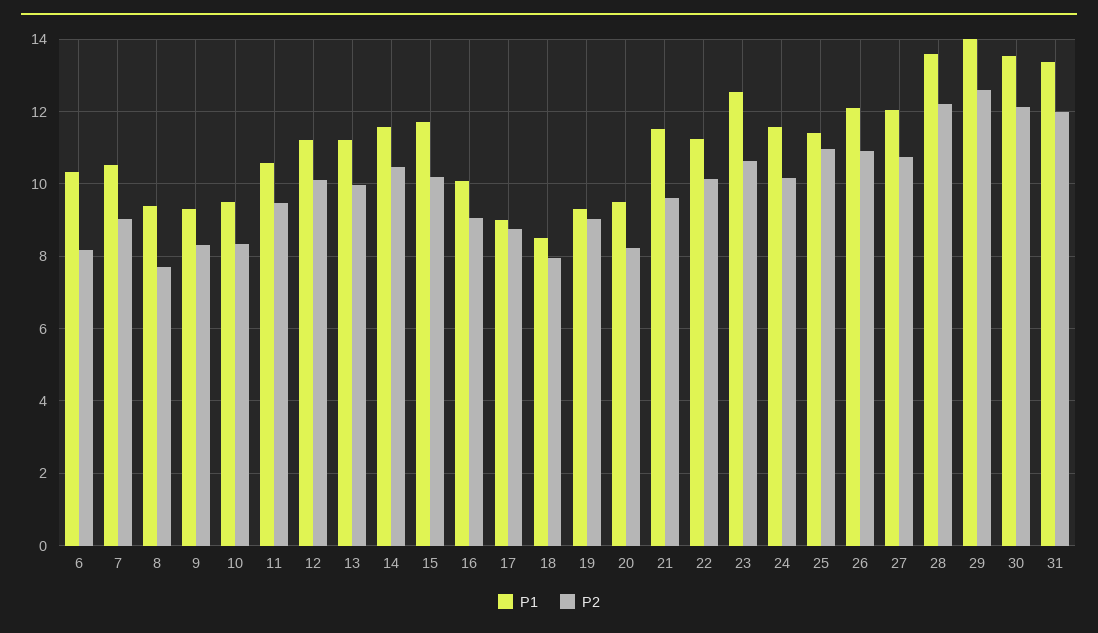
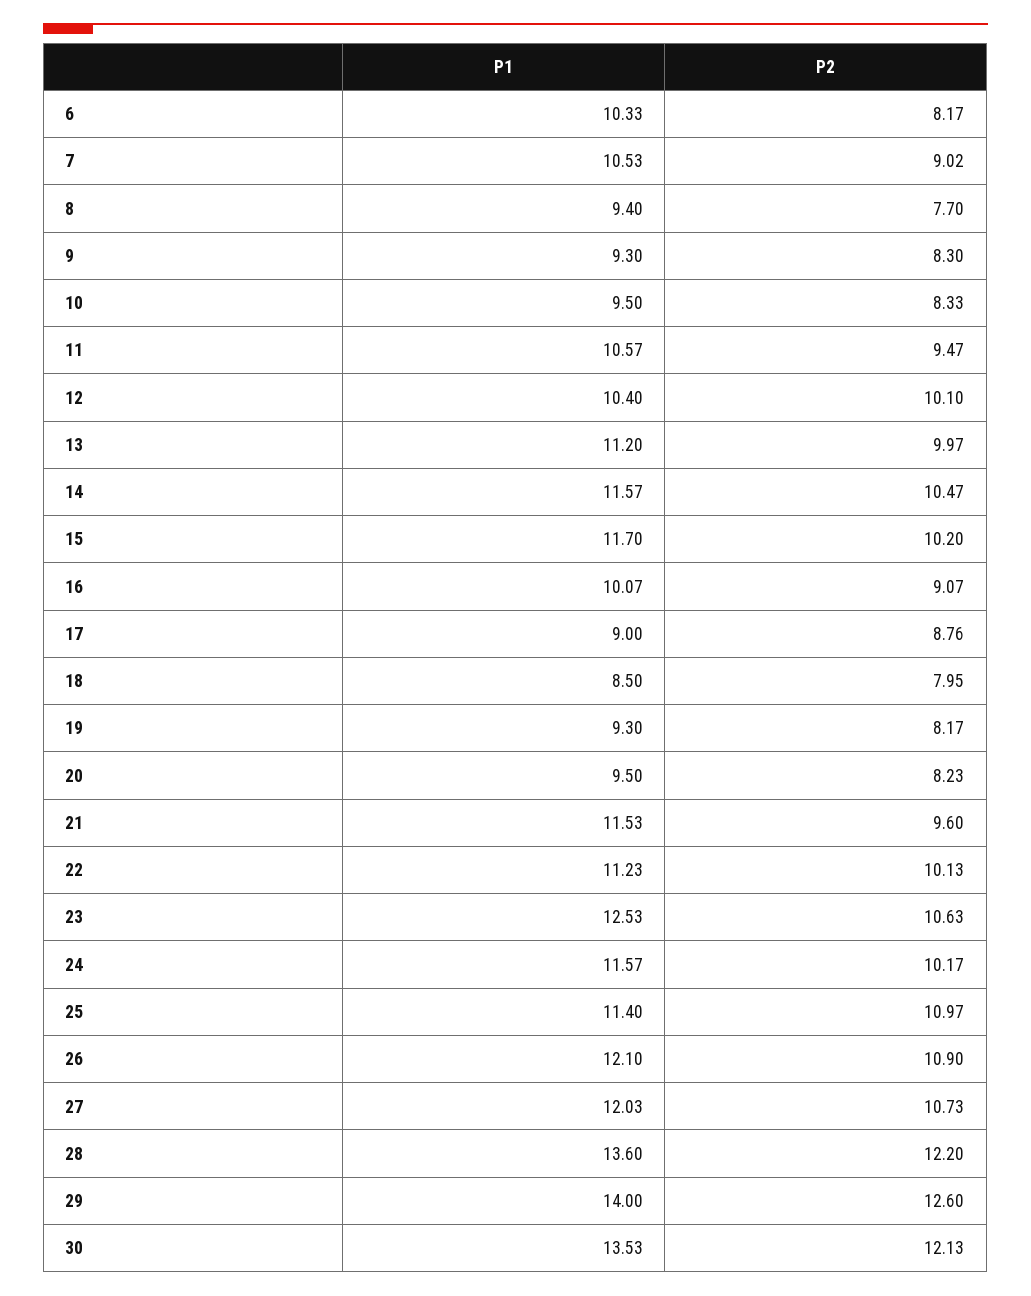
P1, 12: 11.2 -> 10.4
P2, 19: 9 -> 8.17
P1, 31: 13.4 -> none
P2, 31: 12 -> none

